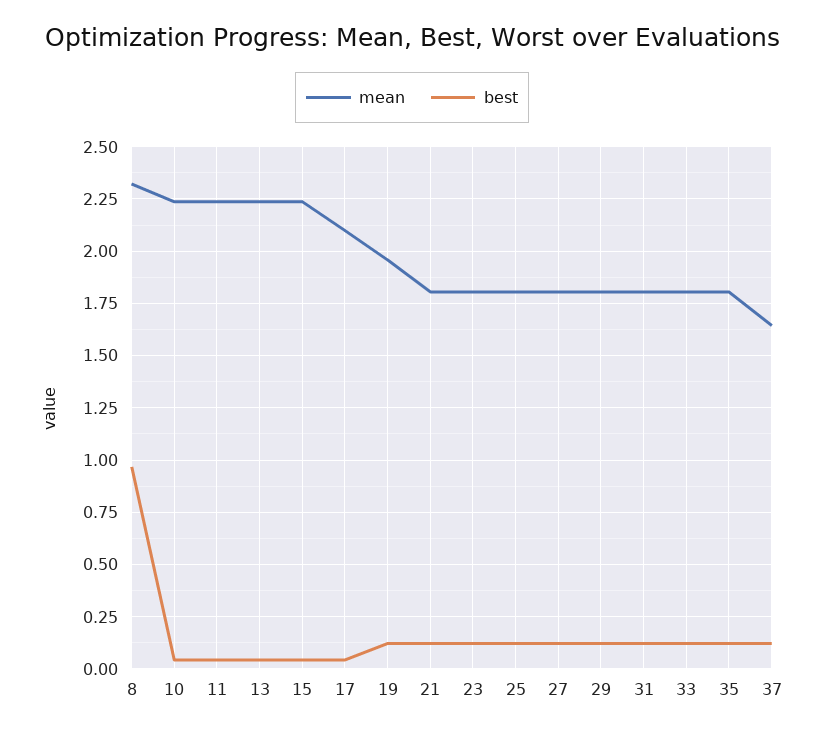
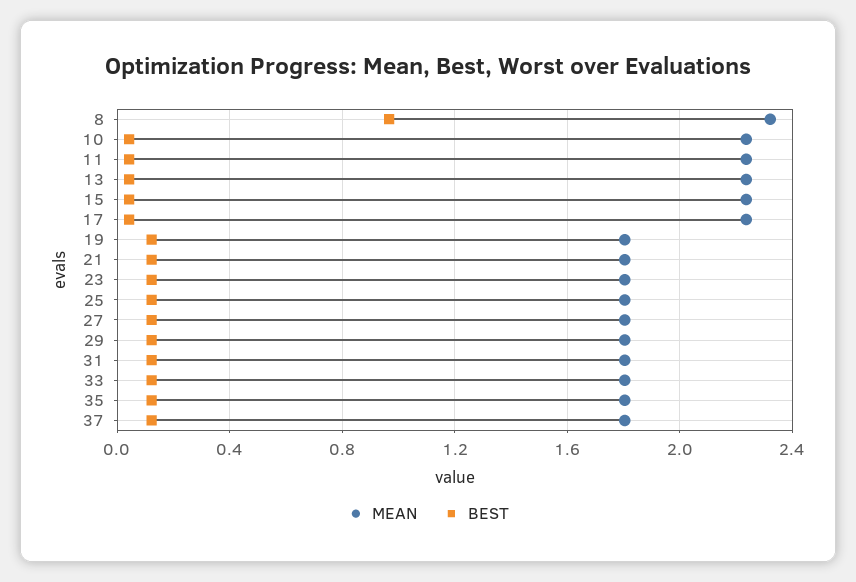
mean, 17: 2.1 -> 2.25
mean, 19: 1.95 -> 1.8
mean, 37: 1.65 -> 1.8

